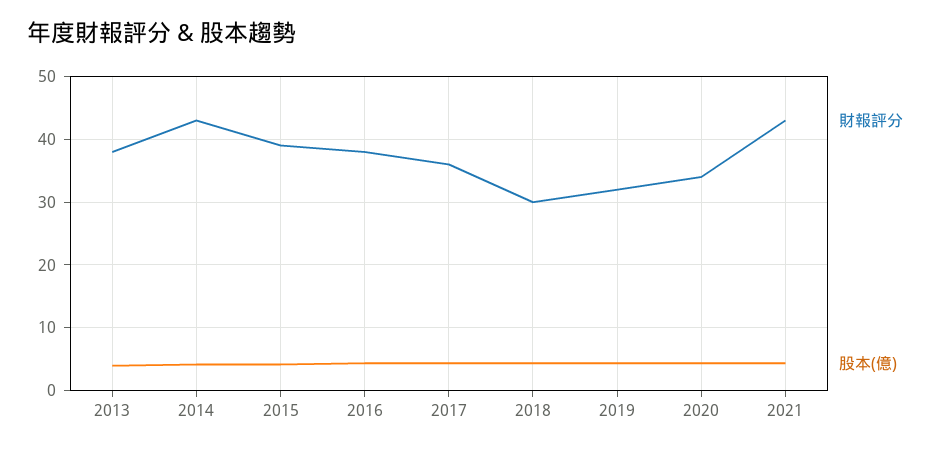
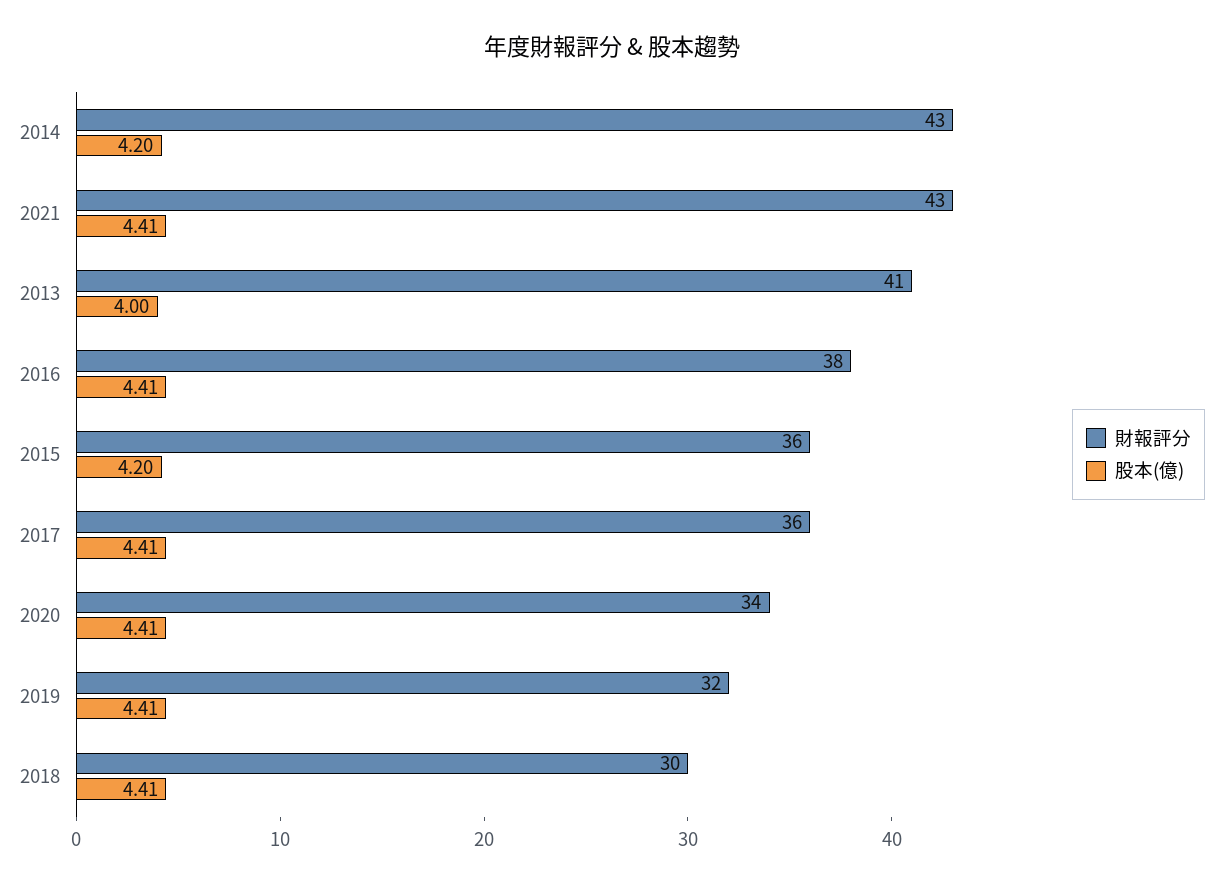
財報評分, 2013: 38 -> 41
財報評分, 2015: 39 -> 36

